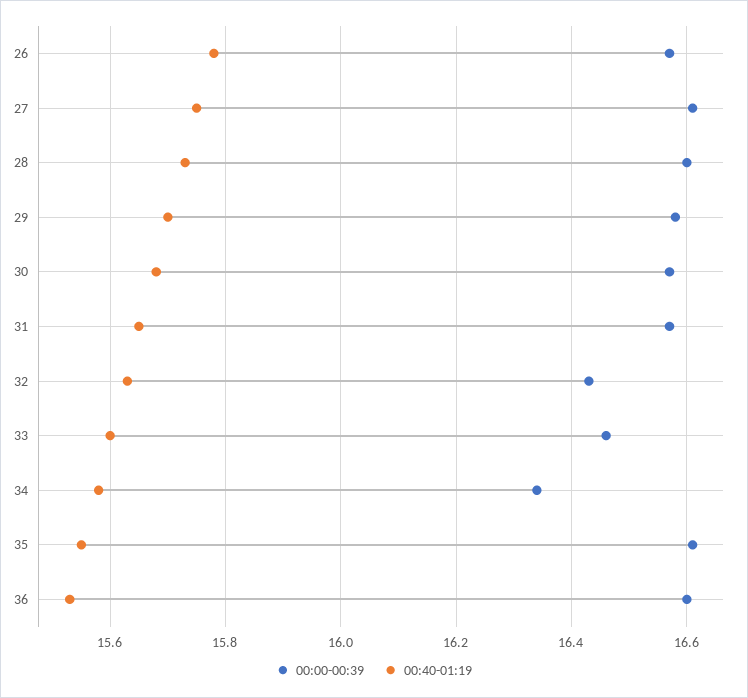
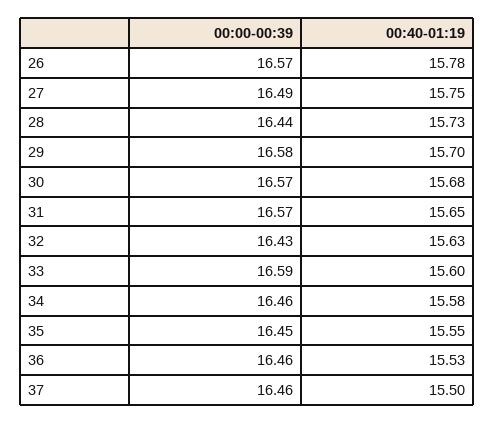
00:00-00:39, 27: 16.6 -> 16.49
00:00-00:39, 28: 16.6 -> 16.44
00:00-00:39, 33: 16.45 -> 16.59
00:00-00:39, 34: 16.35 -> 16.46
00:00-00:39, 35: 16.6 -> 16.45
00:00-00:39, 36: 16.6 -> 16.46
00:00-00:39, 37: none -> 16.46
00:40-01:19, 37: none -> 15.5

